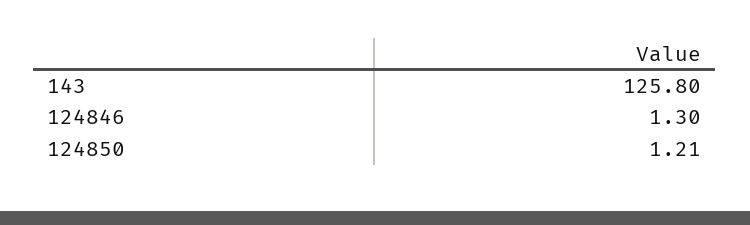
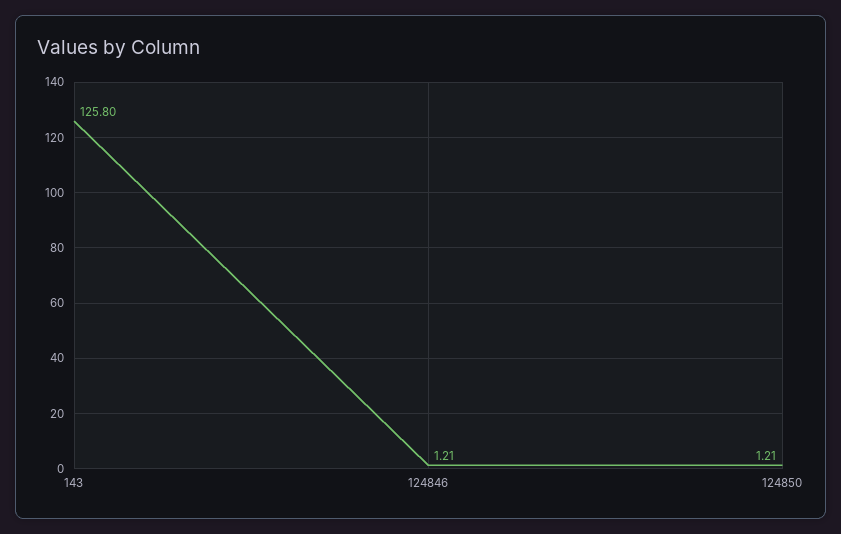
124846: 1.3 -> 1.21

